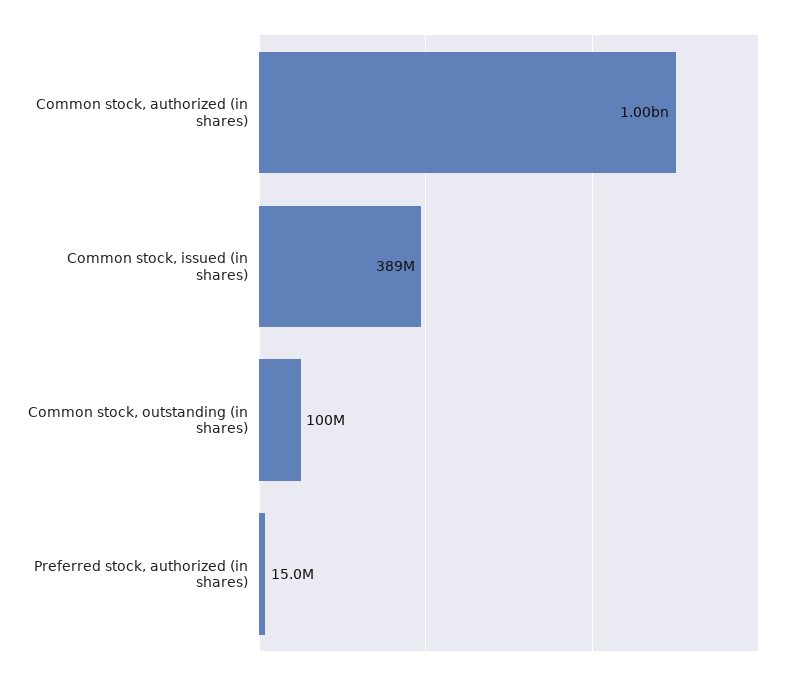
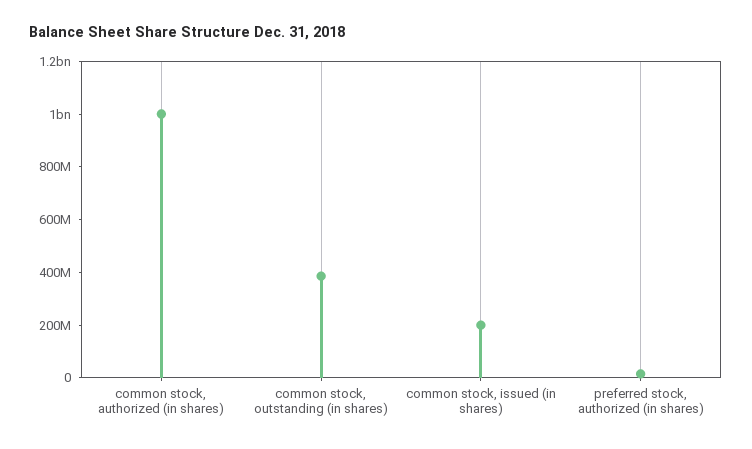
Common stock, issued (in shares): 389000000 -> 200000000
Common stock, outstanding (in shares): 100000000 -> 400000000

